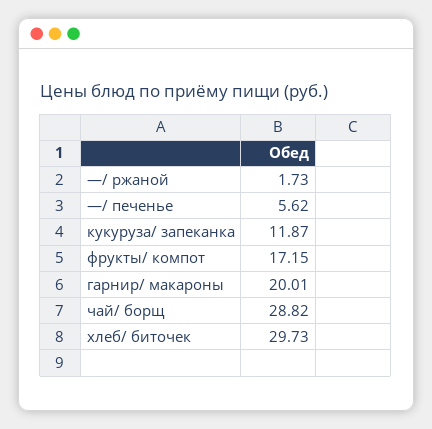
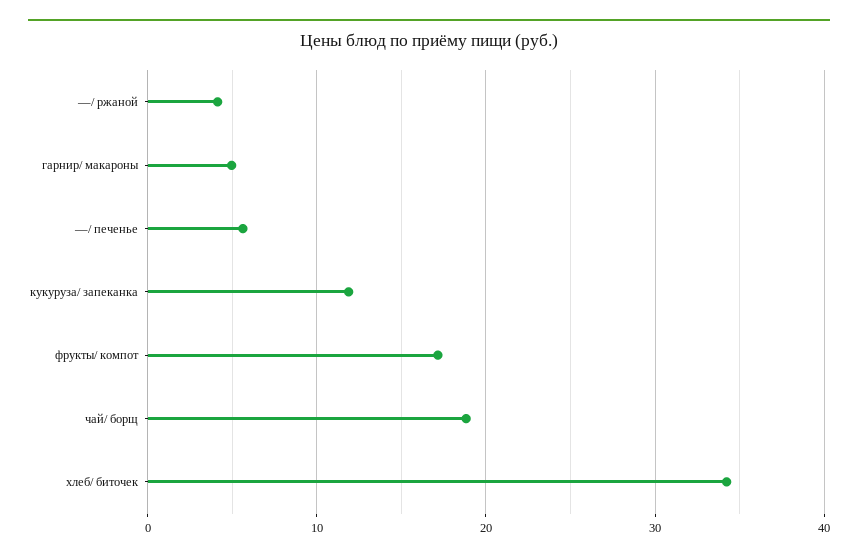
—/ ржаной: 1.73 -> 4
гарнир/ макароны: 20.01 -> 5
чай/ борщ: 28.82 -> 19
хлеб/ биточек: 29.73 -> 34

